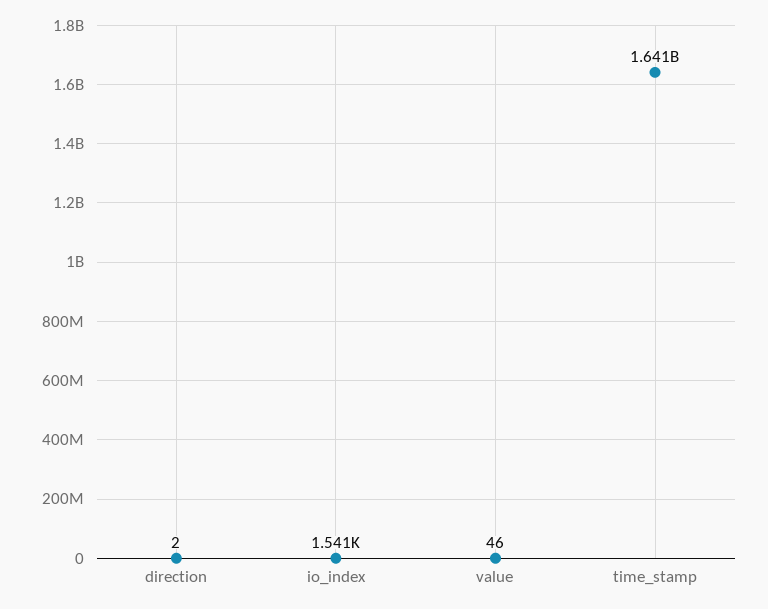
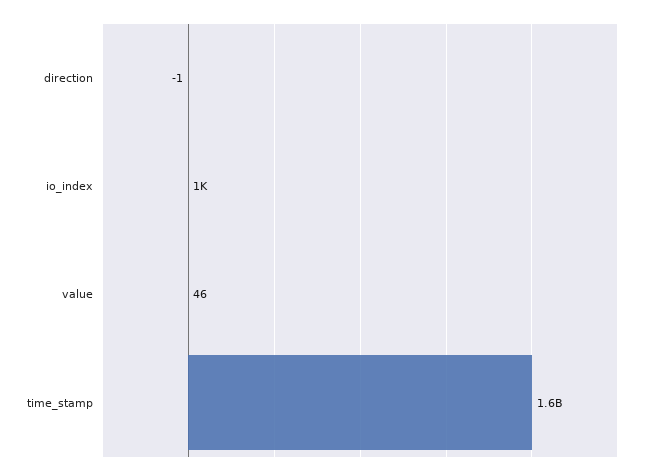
direction: 2 -> -1
io_index: 1541 -> 1000

